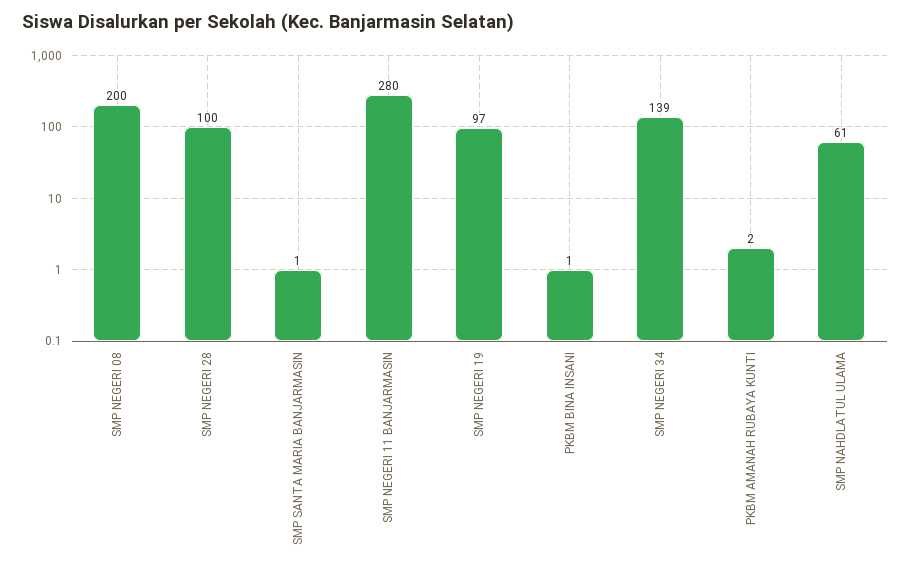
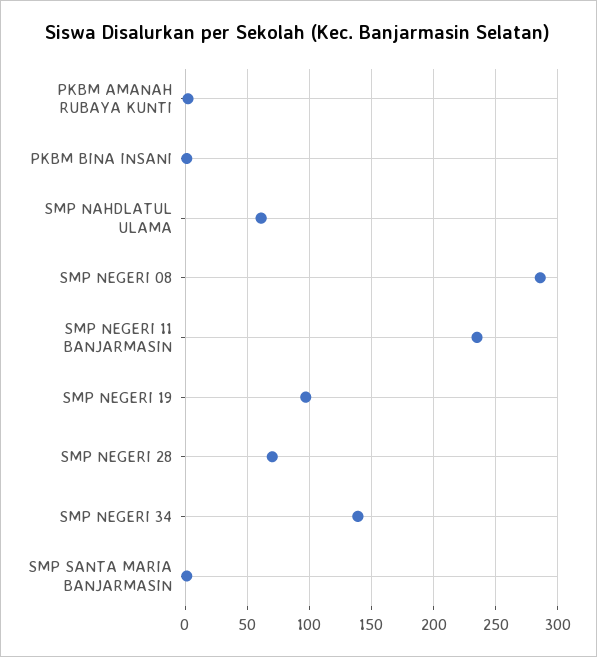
SMP NEGERI 08: 200 -> 285
SMP NEGERI 28: 100 -> 70
SMP NEGERI 11 BANJARMASIN: 280 -> 235

